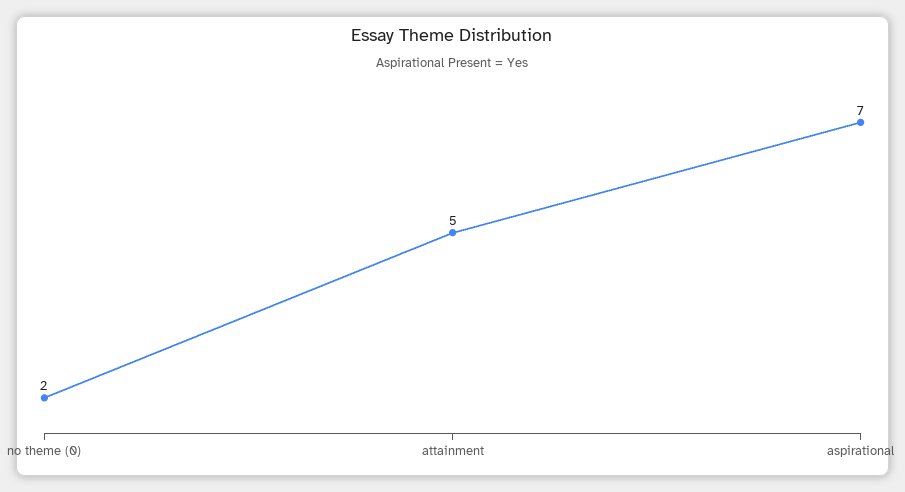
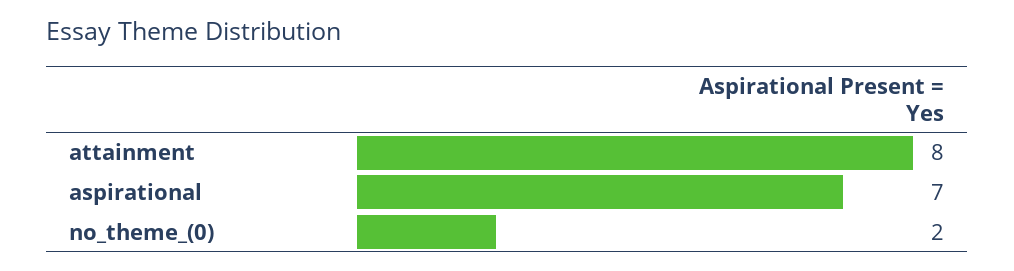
attainment: 5 -> 8

